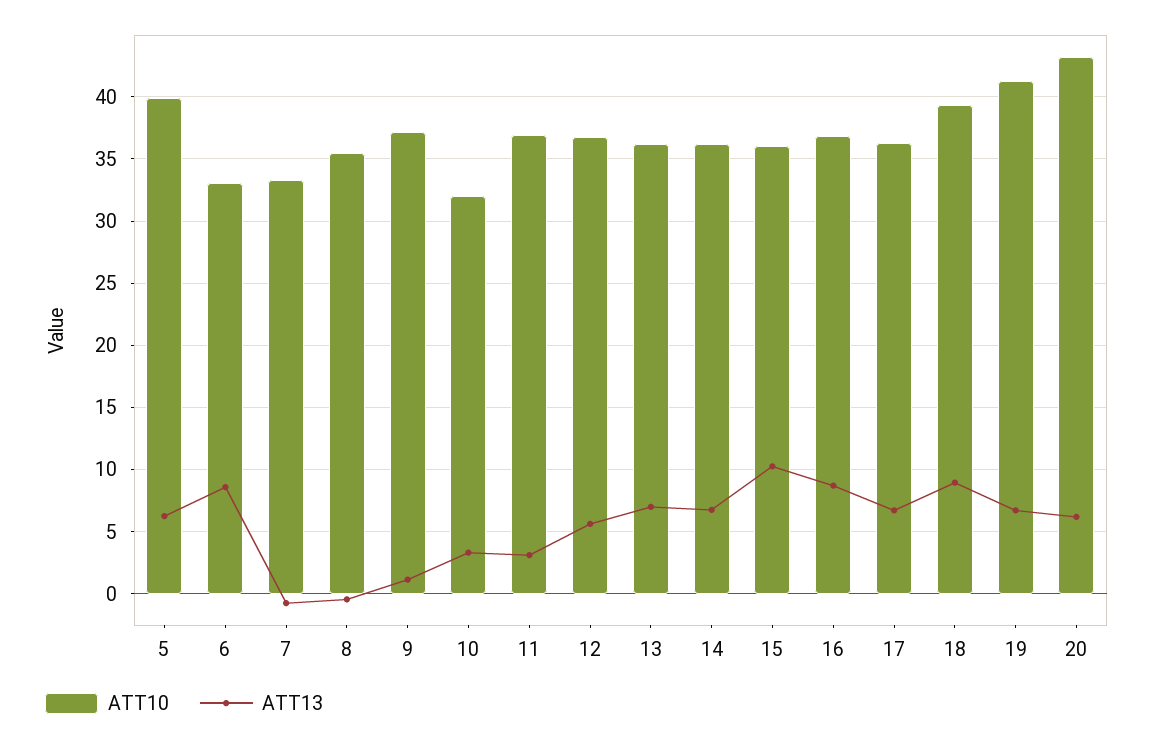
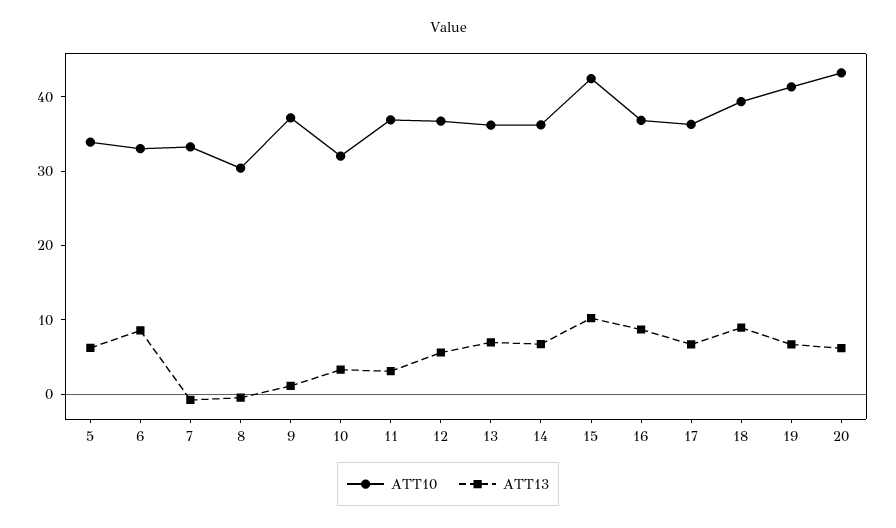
ATT10, 5: 40 -> 34
ATT10, 8: 35.5 -> 30
ATT10, 15: 36 -> 42

